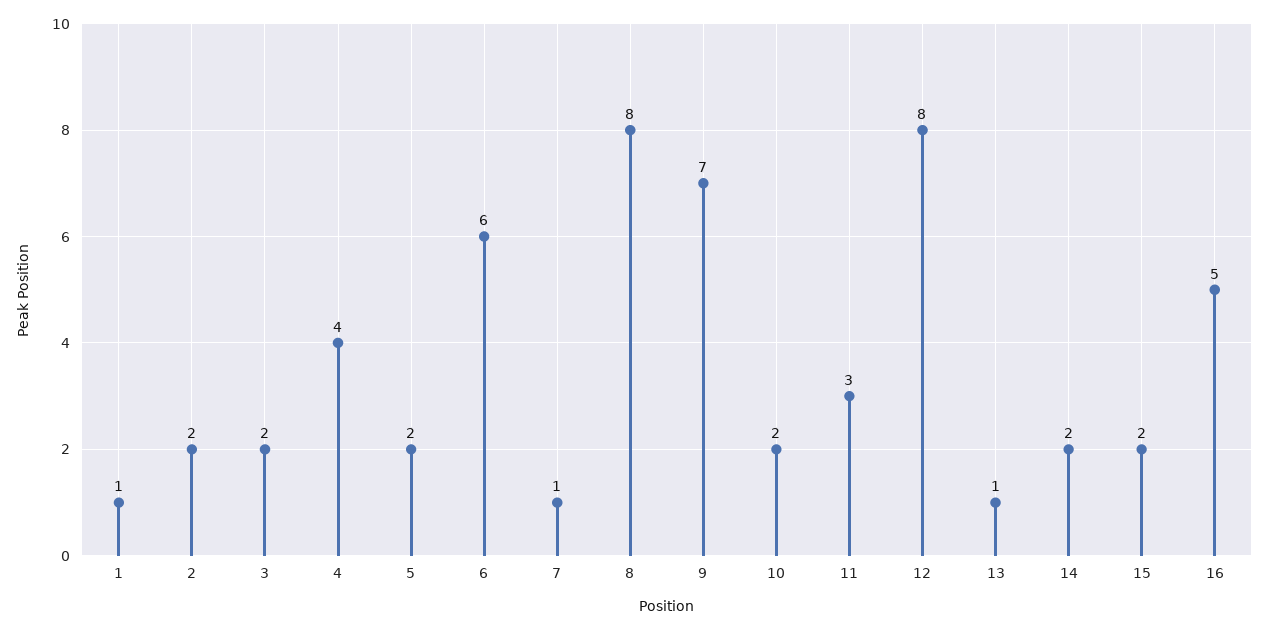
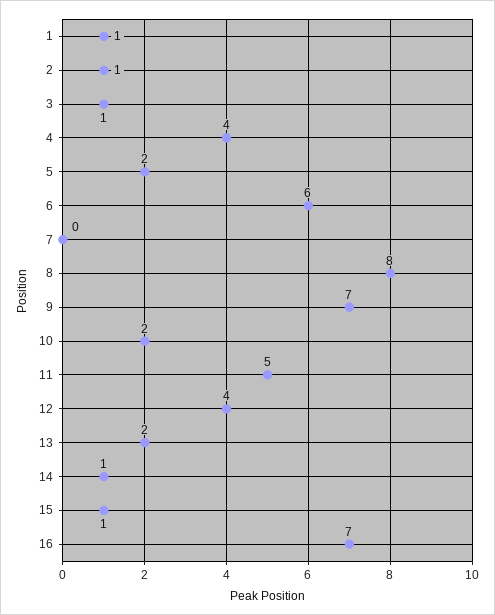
2: 2 -> 1
3: 2 -> 1
7: 1 -> 0
11: 3 -> 5
12: 8 -> 4
13: 1 -> 2
14: 2 -> 1
15: 2 -> 1
16: 5 -> 7

